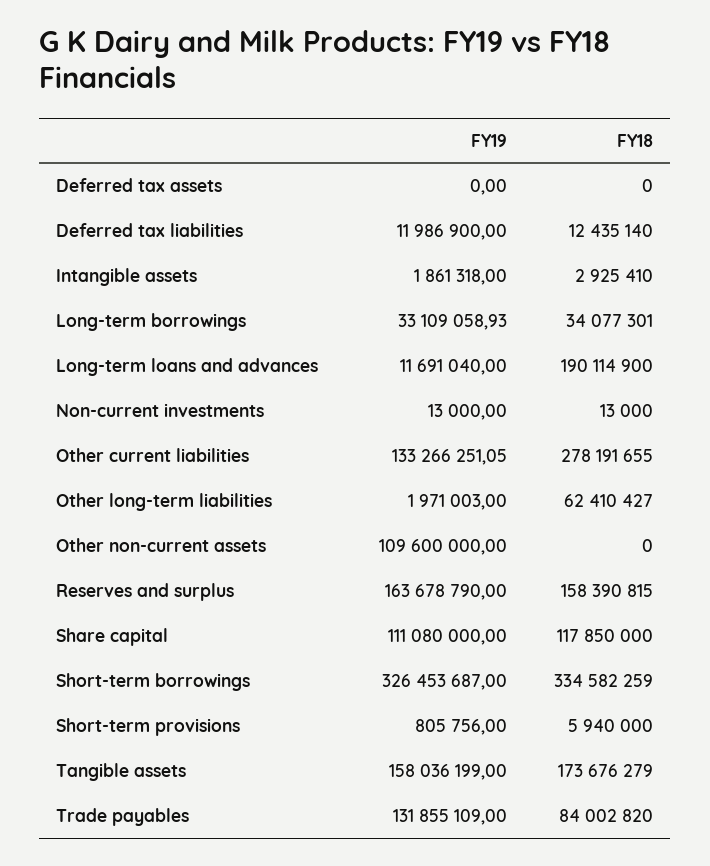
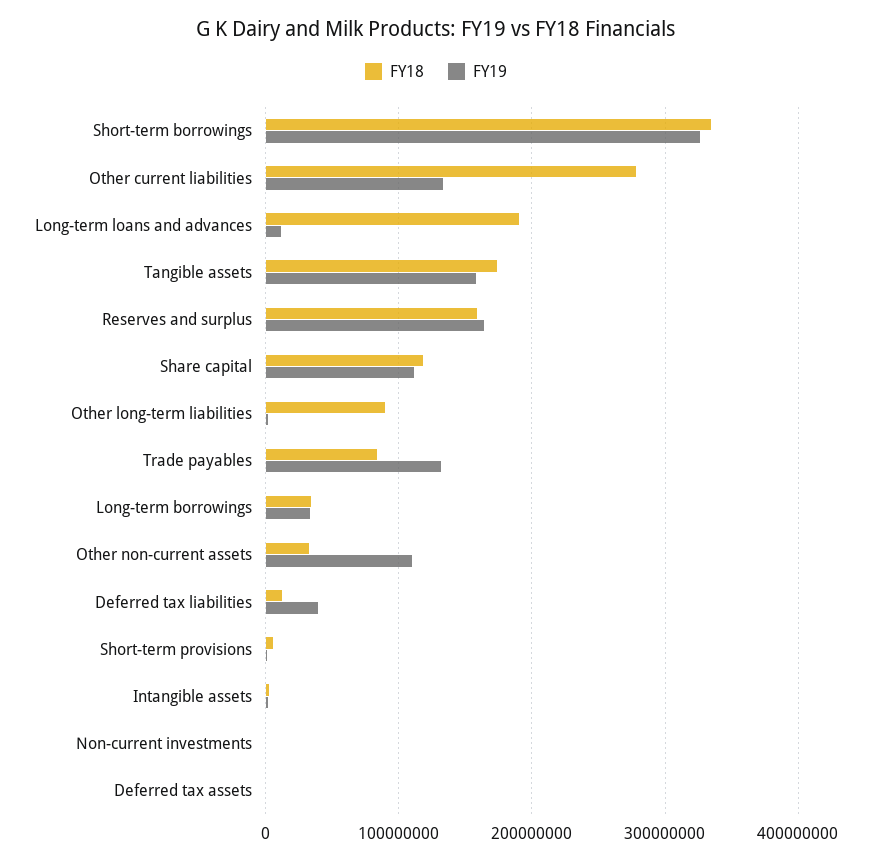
FY19, Deferred tax liabilities: 11986900 -> 40000000
FY18, Other long-term liabilities: 62410427 -> 90000000
FY18, Other non-current assets: 0 -> 30000000

